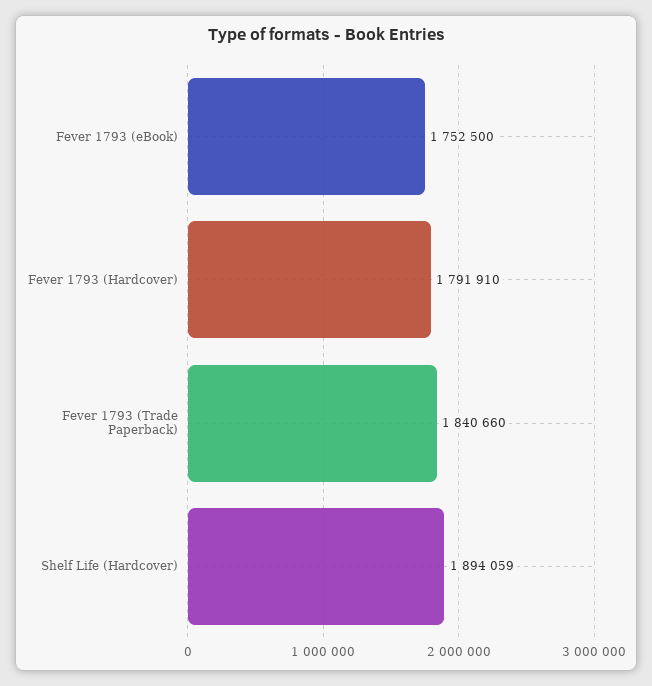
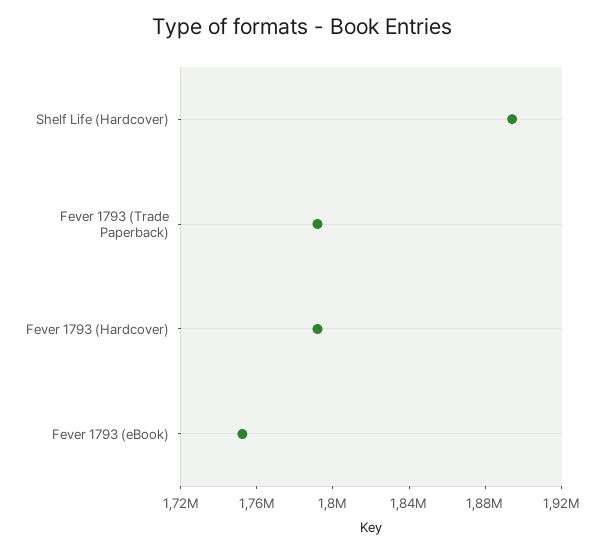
Fever 1793 (Trade Paperback): 1840660 -> 1790000

